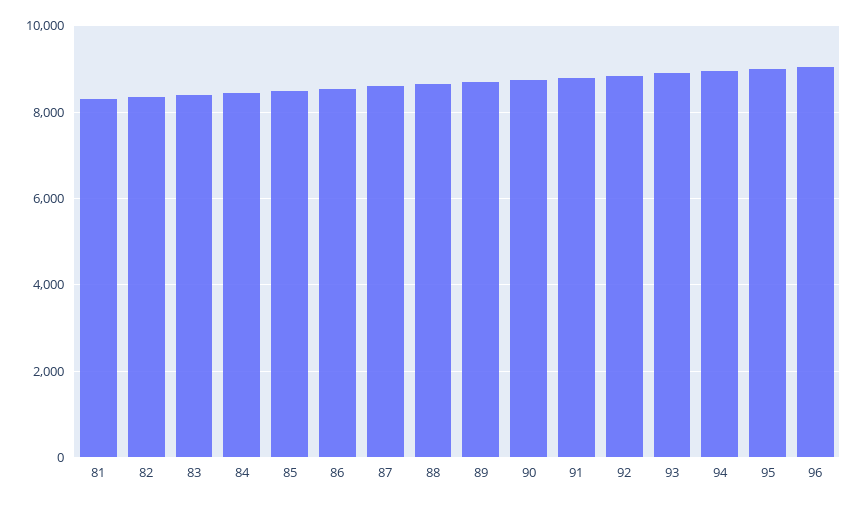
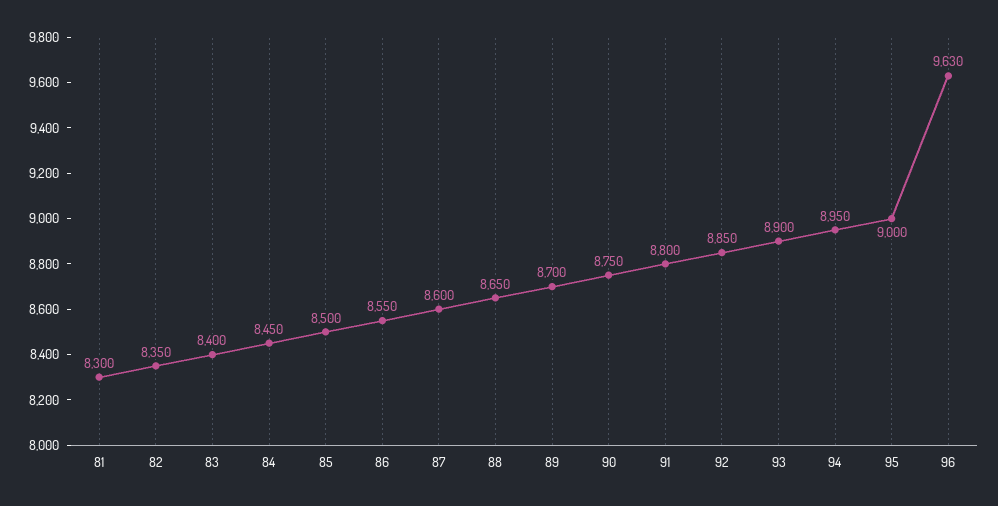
96: 9000 -> 9630

